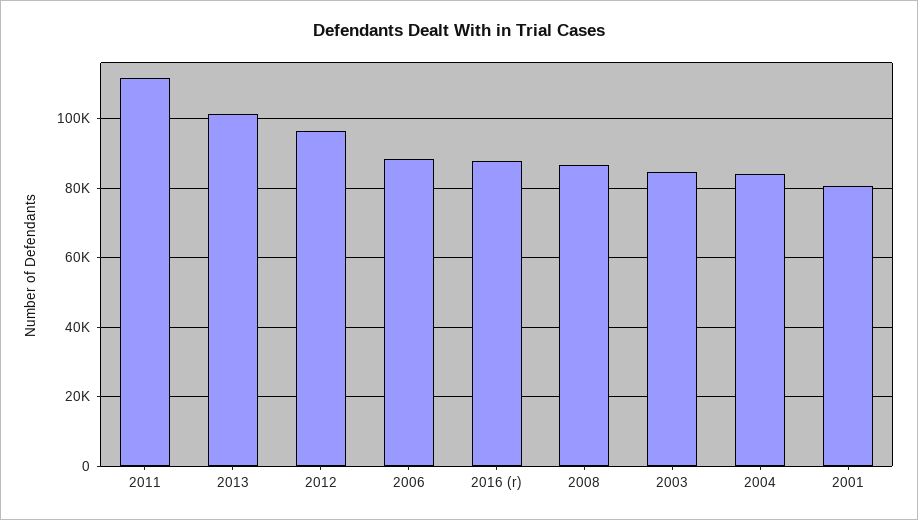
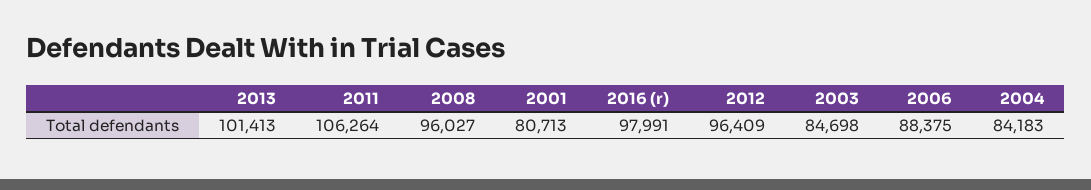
2011: 112000 -> 106264
2016 (r): 88000 -> 97991
2008: 86000 -> 96027

